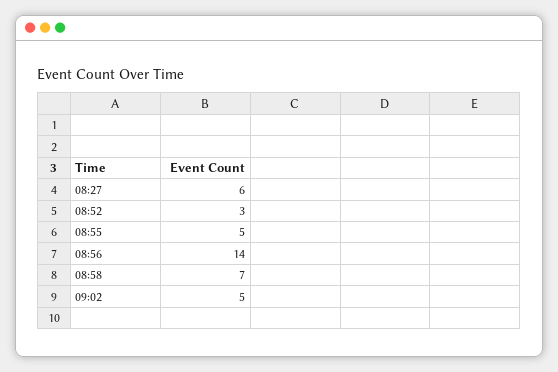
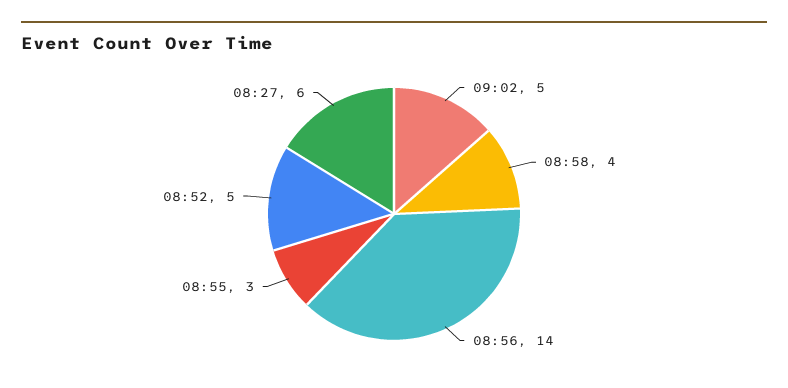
08:52: 3 -> 5
08:55: 5 -> 3
08:58: 7 -> 4

